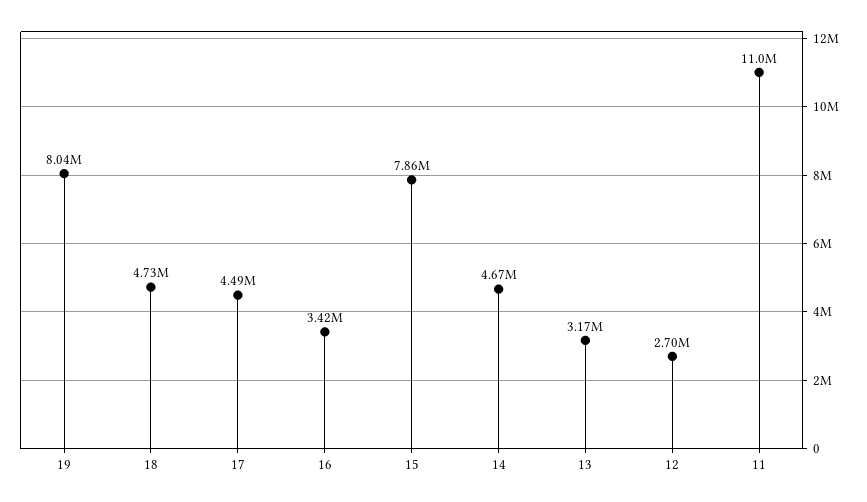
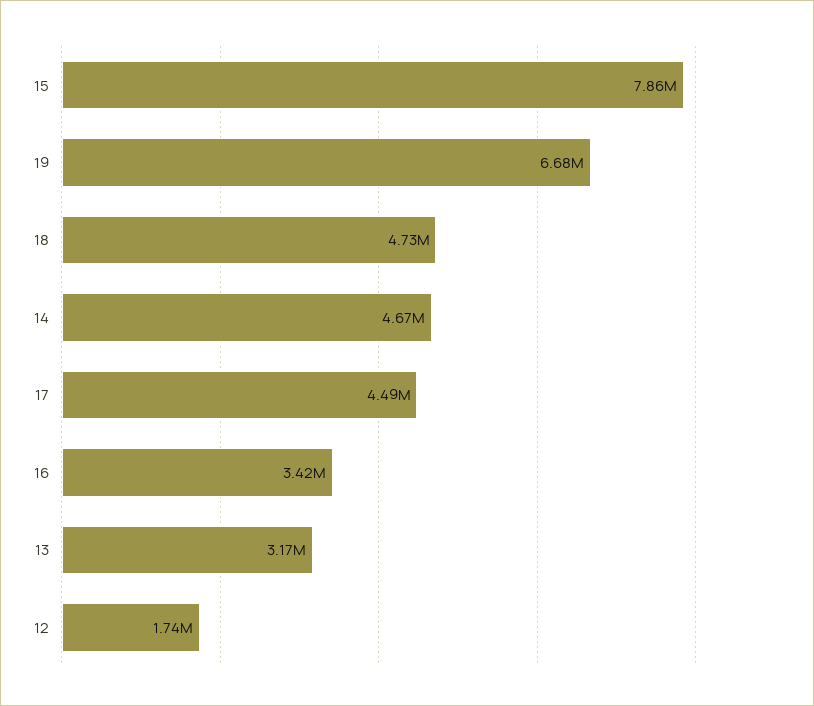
19: 8040000 -> 6680000
12: 2700000 -> 1740000
11: 11000000 -> none

